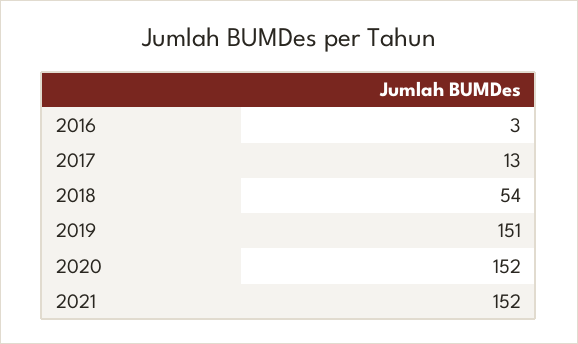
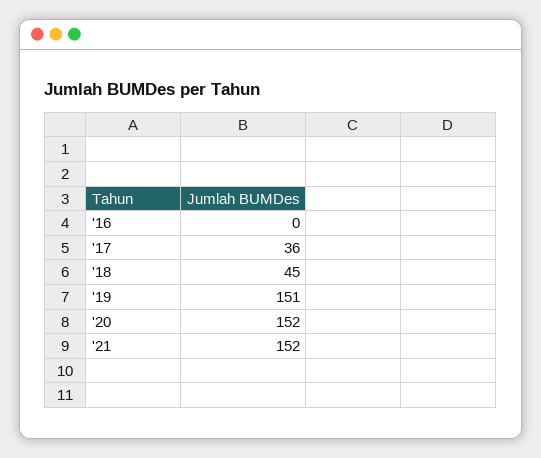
2016: 3 -> 0
2017: 13 -> 36
2018: 54 -> 45

